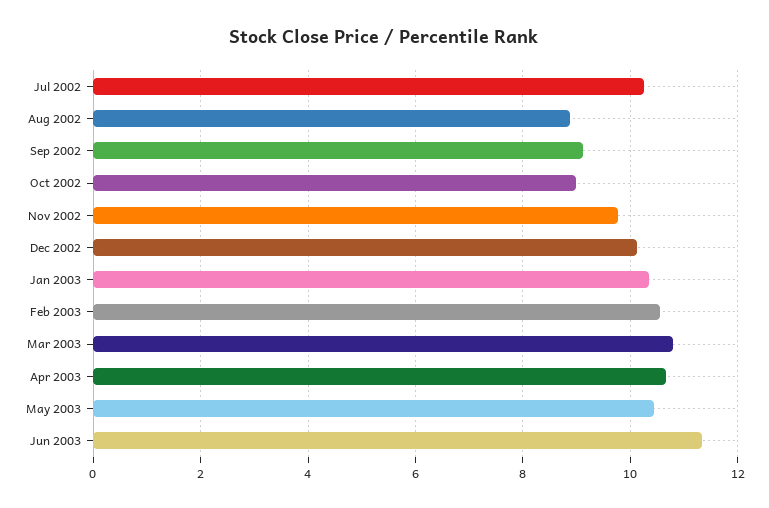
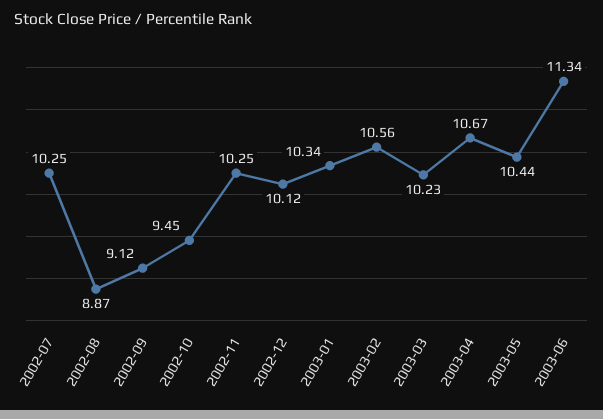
Oct 2002: 9 -> 9.45
Nov 2002: 9.8 -> 10.25
Mar 2003: 10.8 -> 10.23

